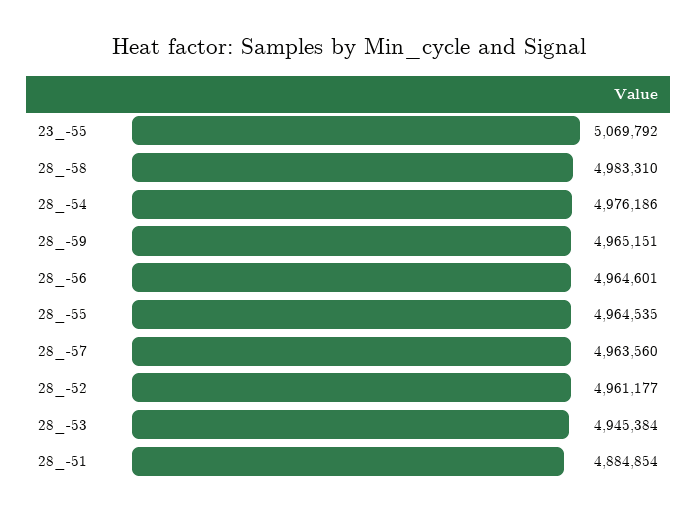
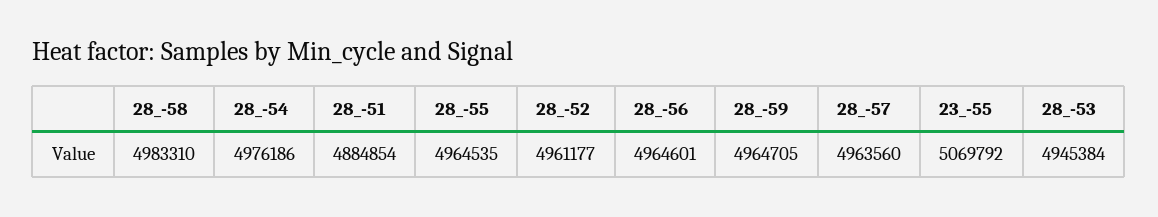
28_-59: 4965151 -> 4964705

